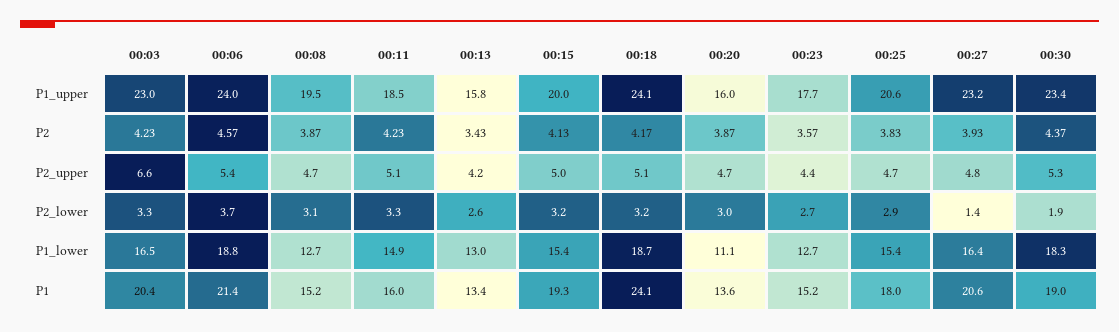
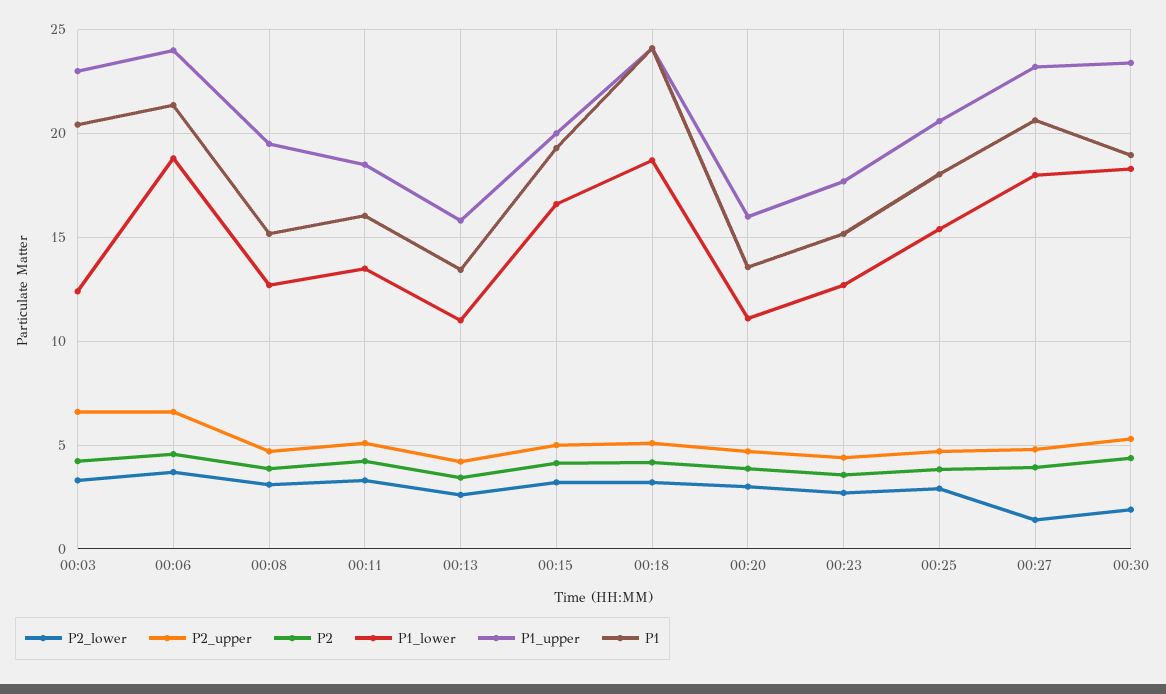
P2_upper, 00:06: 5.4 -> 6.5
P1_lower, 00:03: 16.5 -> 12.5
P1_lower, 00:11: 14.9 -> 13.5
P1_lower, 00:13: 13 -> 11
P1_lower, 00:15: 15.4 -> 16.5
P1_lower, 00:27: 16.4 -> 18

